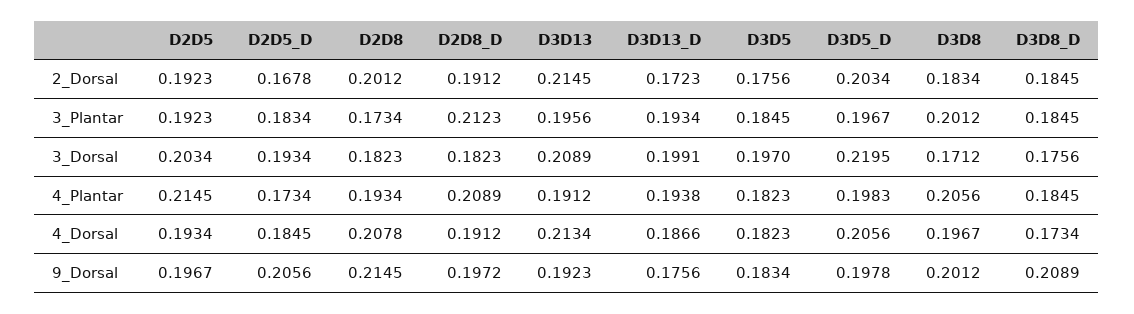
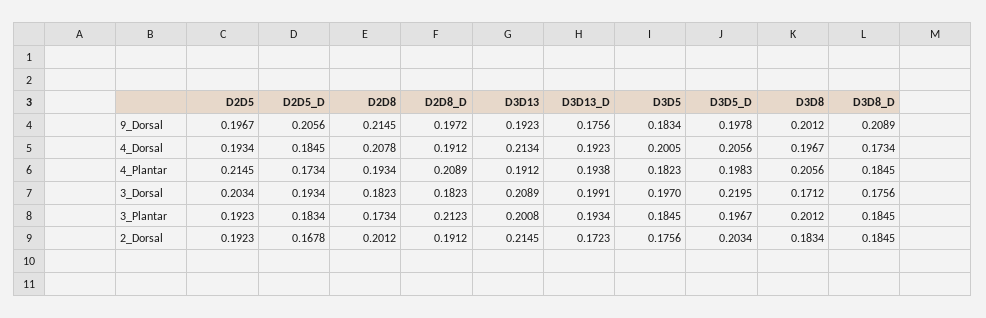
D3D13, 3_Plantar: 0.1956 -> 0.2008
D3D13_D, 4_Dorsal: 0.1866 -> 0.1923
D3D5, 4_Dorsal: 0.1823 -> 0.2005

